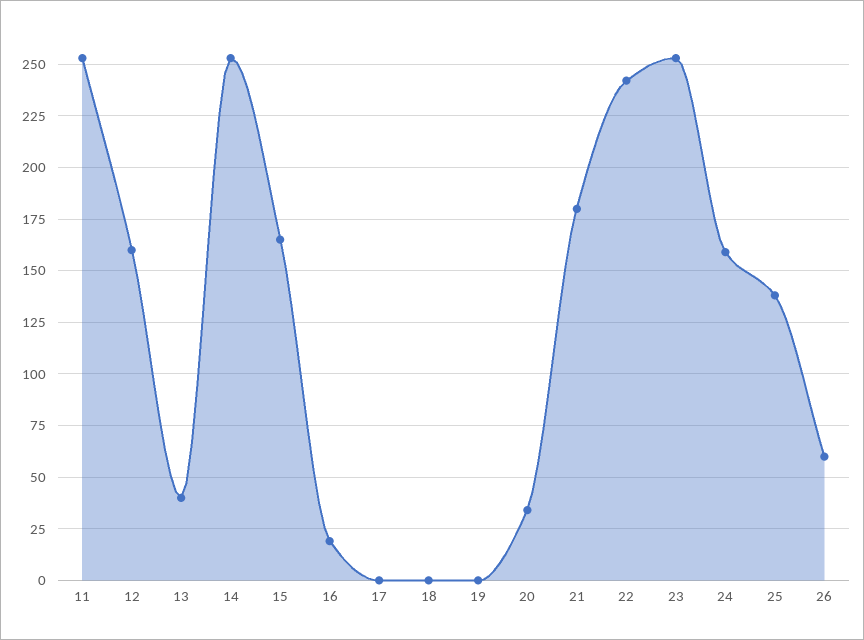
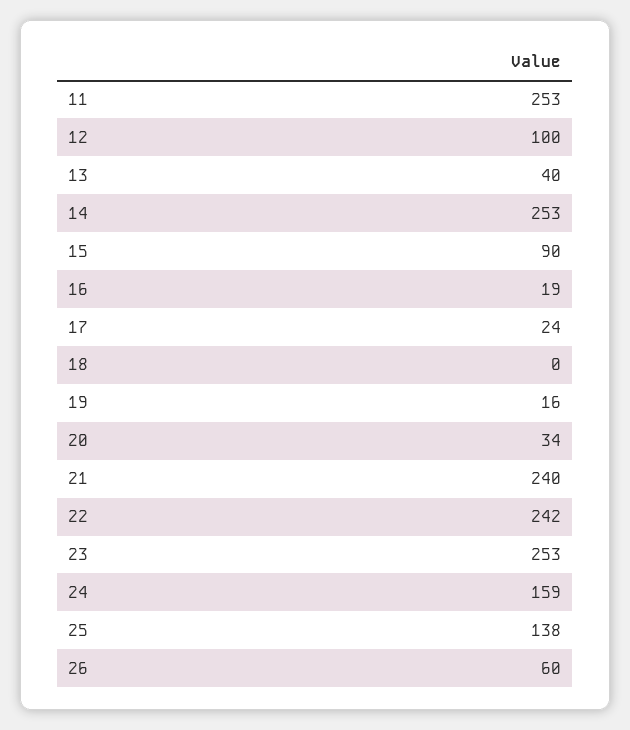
12: 160 -> 100
15: 165 -> 90
17: 0 -> 24
19: 0 -> 16
21: 180 -> 240

